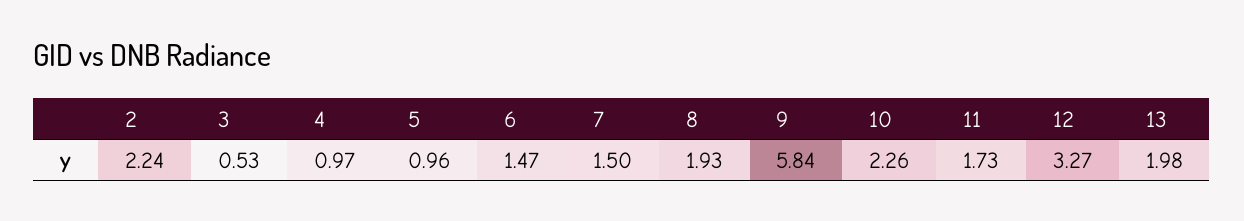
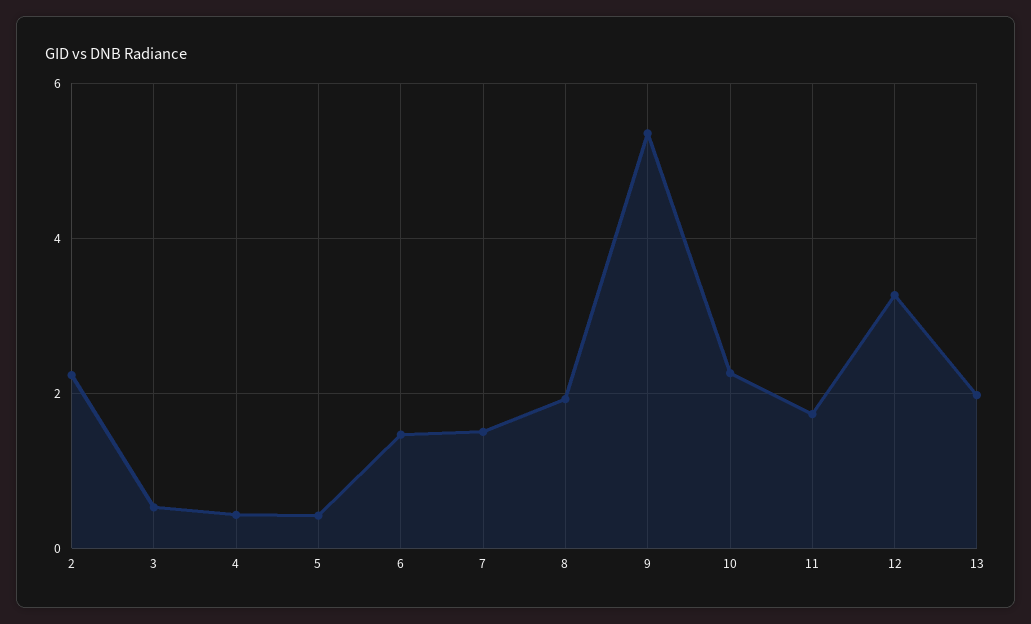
4: 0.97 -> 0.4
5: 0.96 -> 0.4
9: 5.84 -> 5.4

